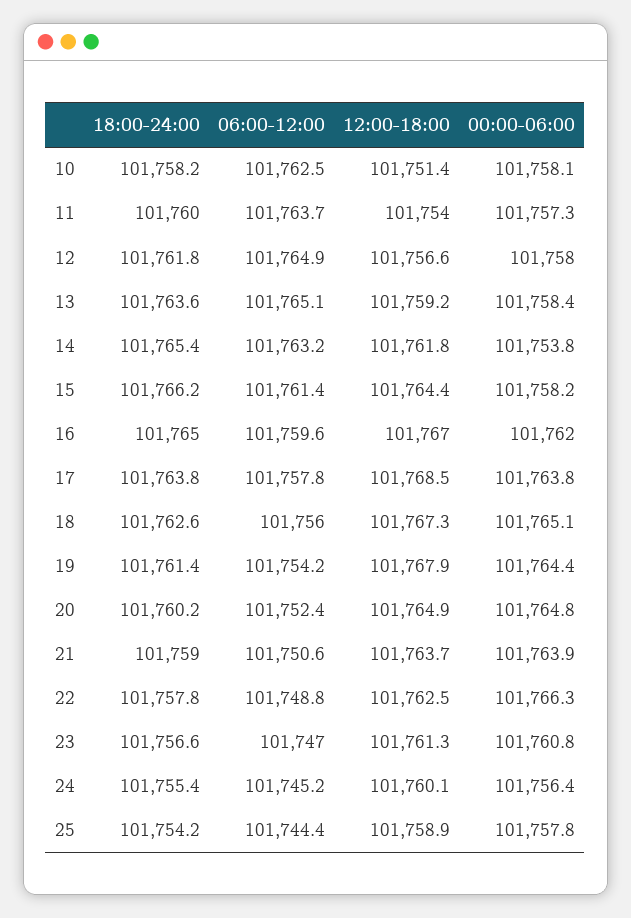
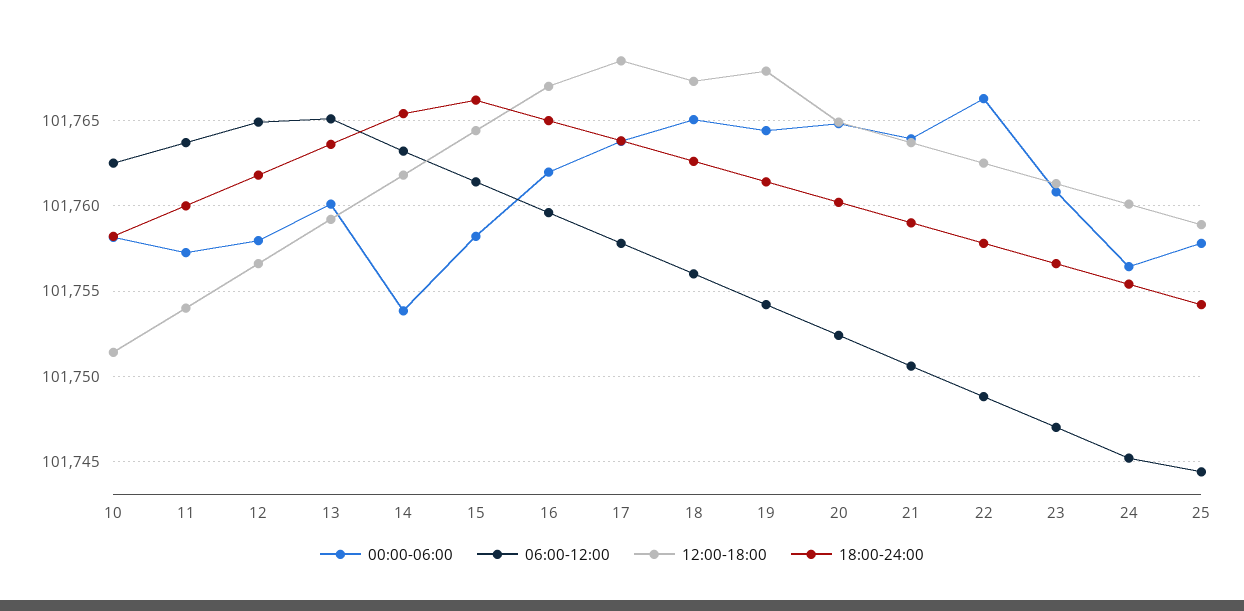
00:00-06:00, 13: 101758.4 -> 101760

